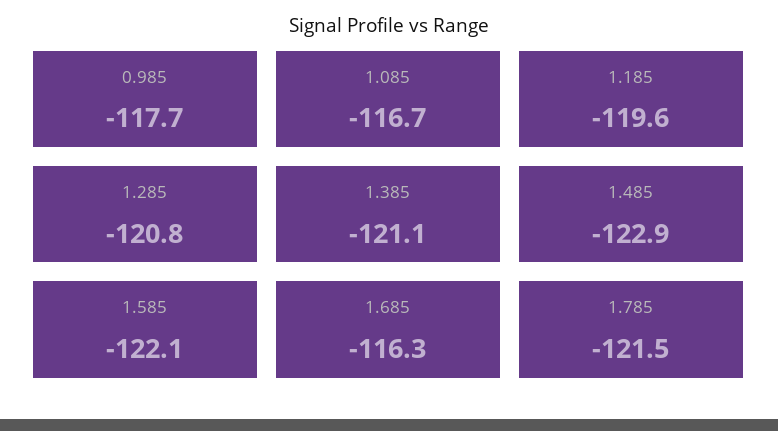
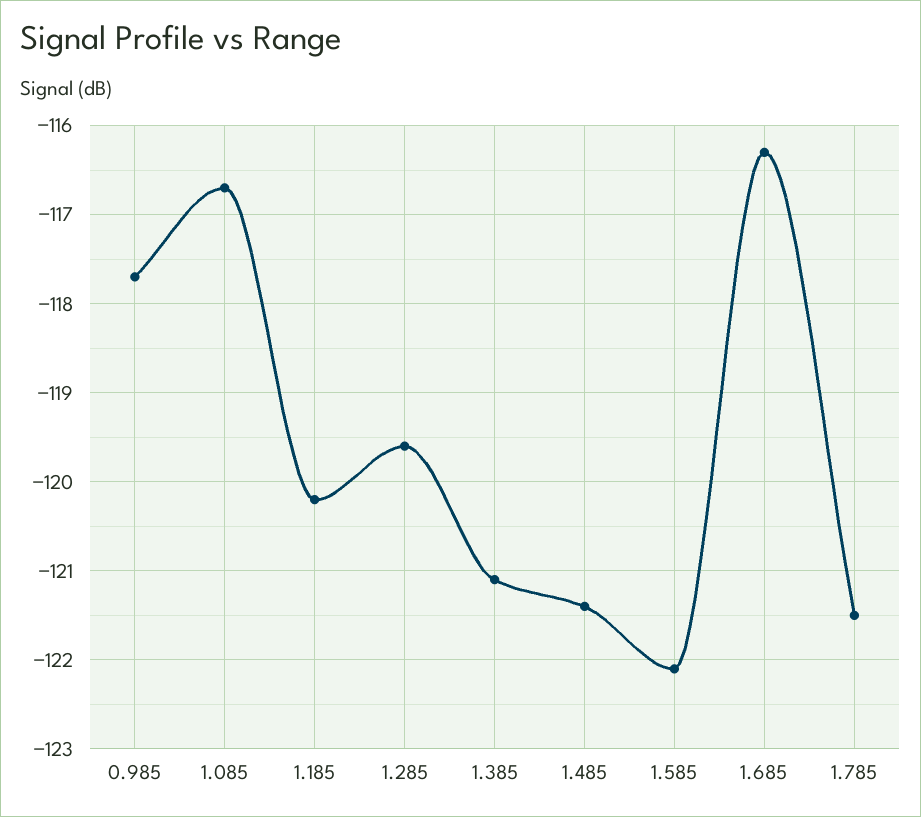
1.185: -119.6 -> -120.2
1.285: -120.8 -> -119.6
1.485: -122.9 -> -121.4

